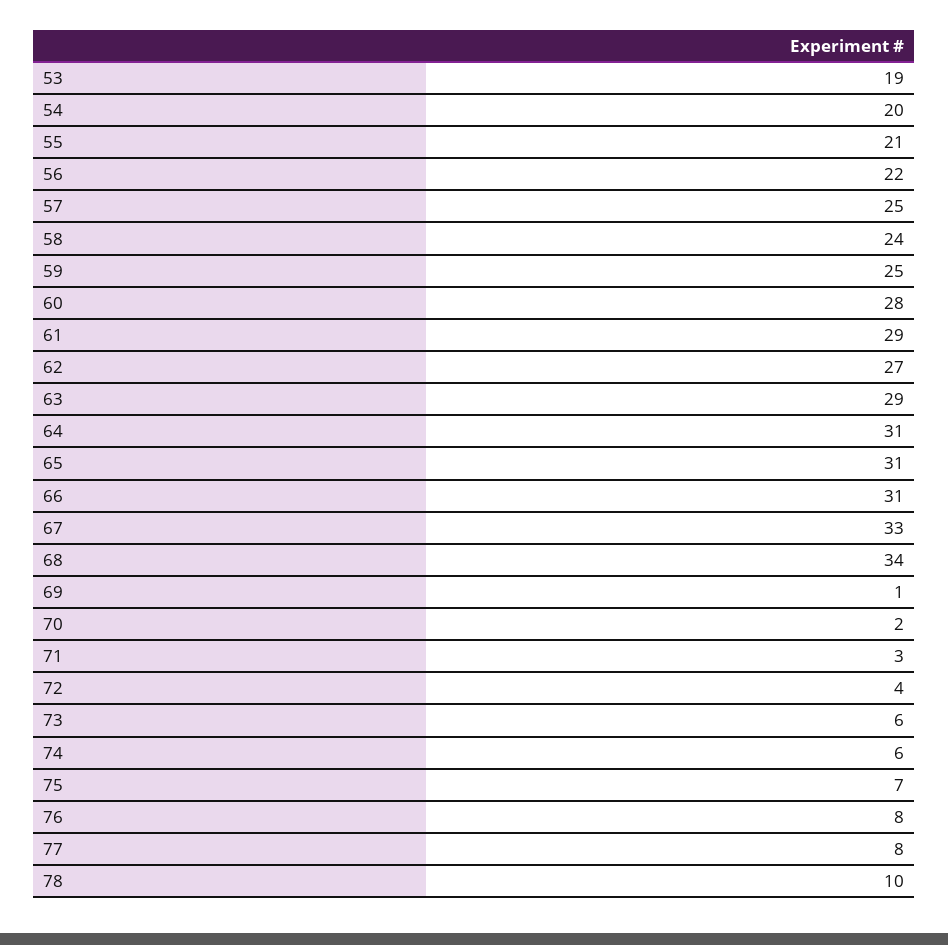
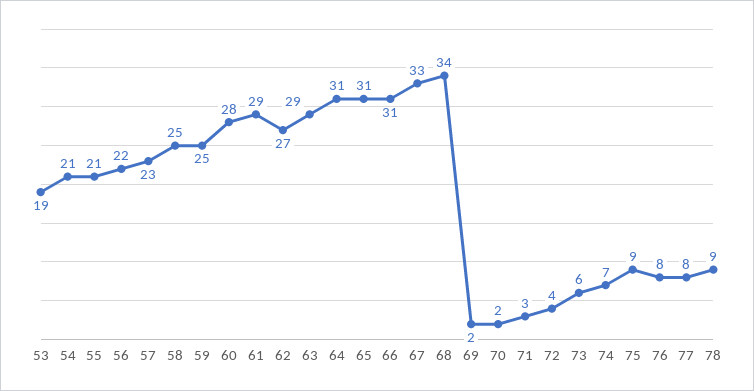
54: 20 -> 21
57: 25 -> 23
58: 24 -> 25
69: 1 -> 2
74: 6 -> 7
75: 7 -> 9
78: 10 -> 9

